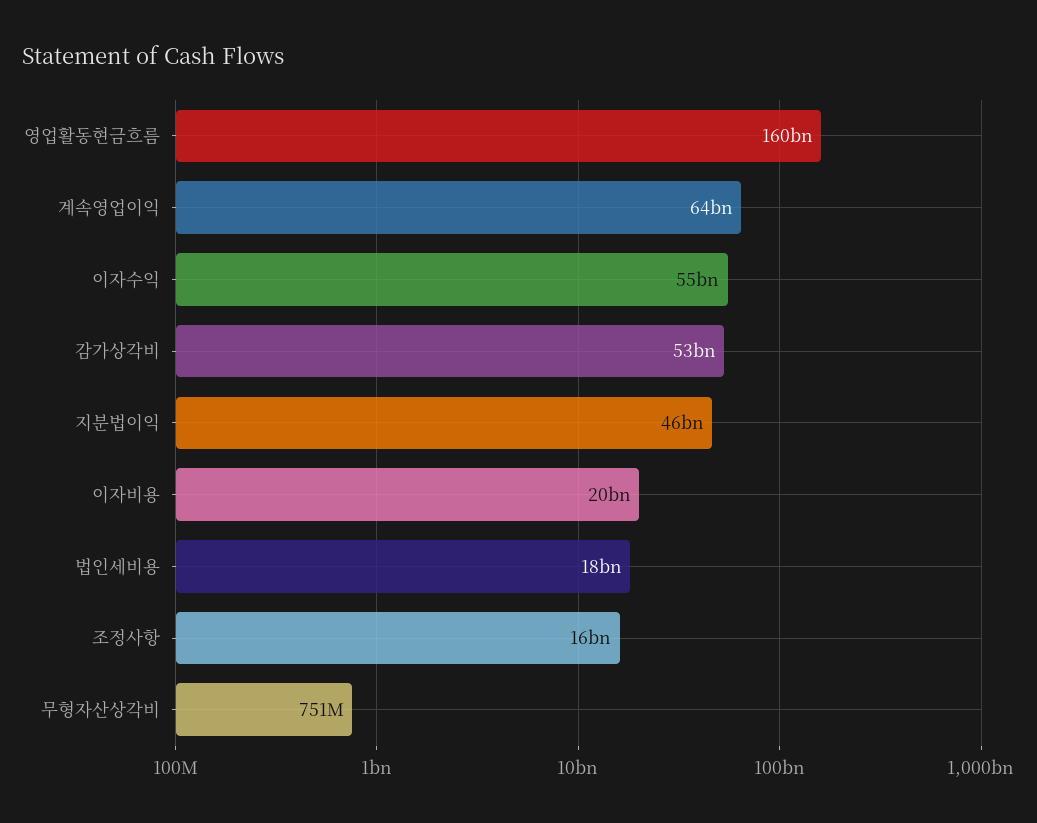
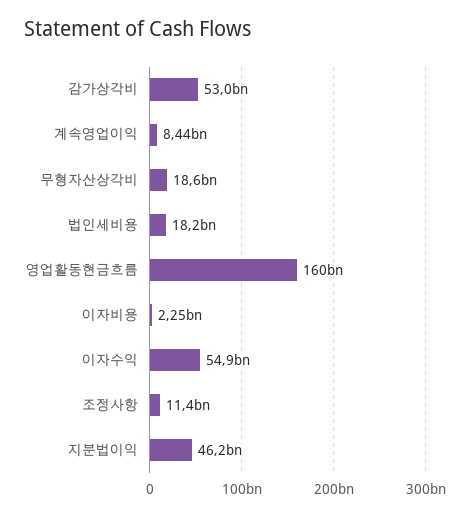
계속영업이익: 64000000000 -> 8440000000
이자비용: 20000000000 -> 2250000000
조정사항: 16000000000 -> 11400000000
무형자산상각비: 751000000 -> 18600000000

